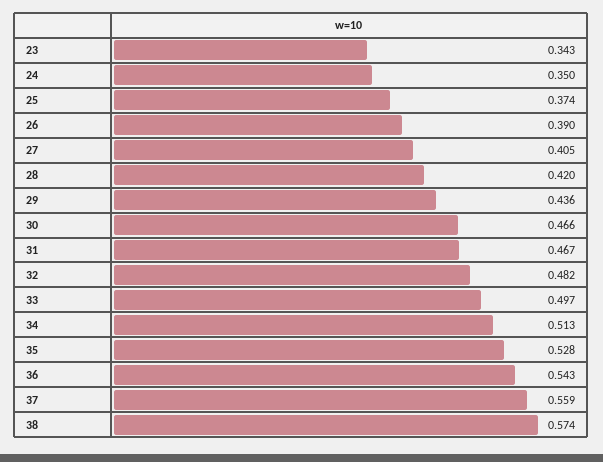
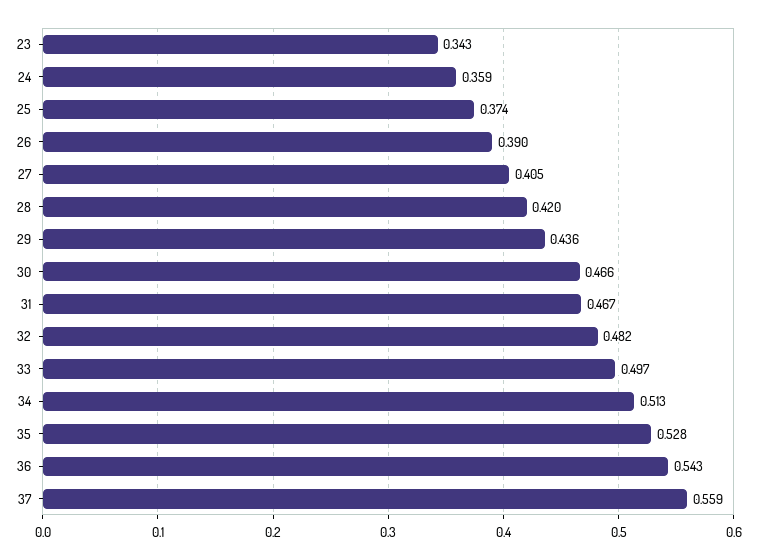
24: 0.35 -> 0.359
38: 0.574 -> none

